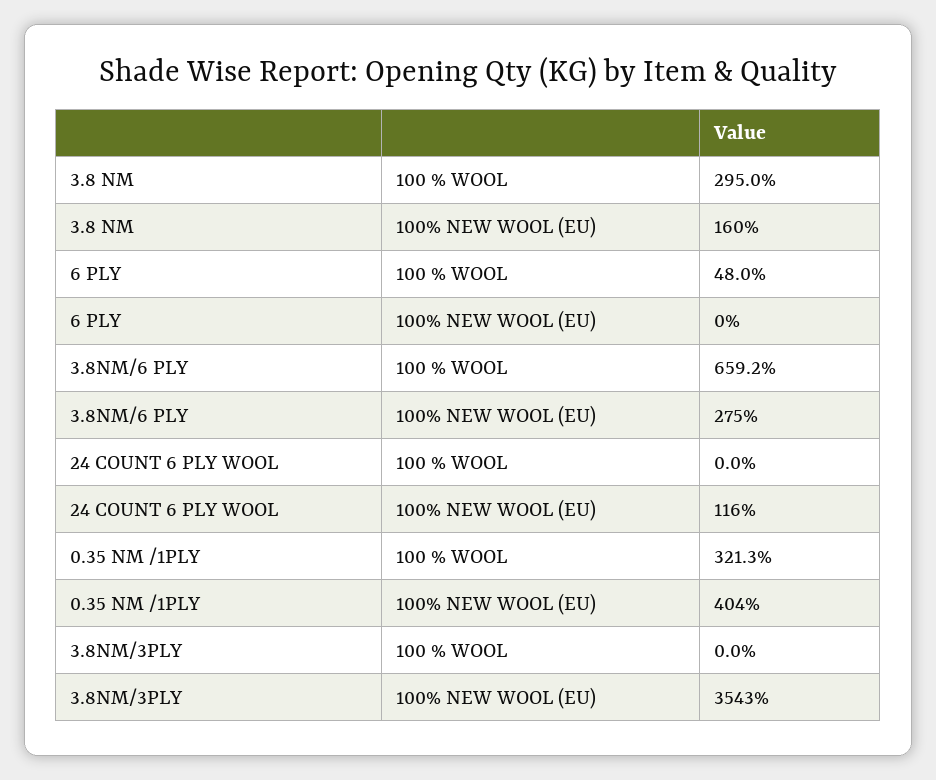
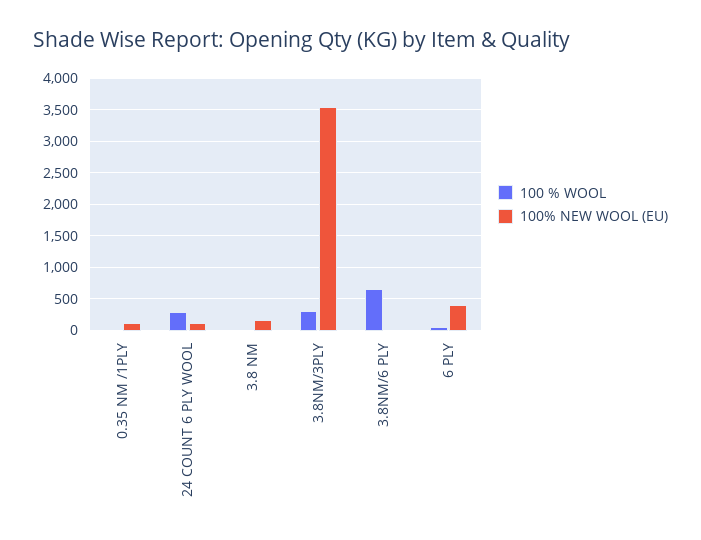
100 % WOOL, 3.8 NM: 295 -> 0
100% NEW WOOL (EU), 6 PLY: 0 -> 400
100% NEW WOOL (EU), 3.8NM/6 PLY: 275 -> 0
100 % WOOL, 24 COUNT 6 PLY WOOL: 0 -> 300
100 % WOOL, 0.35 NM /1PLY: 321.3 -> 0
100% NEW WOOL (EU), 0.35 NM /1PLY: 404 -> 100
100 % WOOL, 3.8NM/3PLY: 0 -> 300

